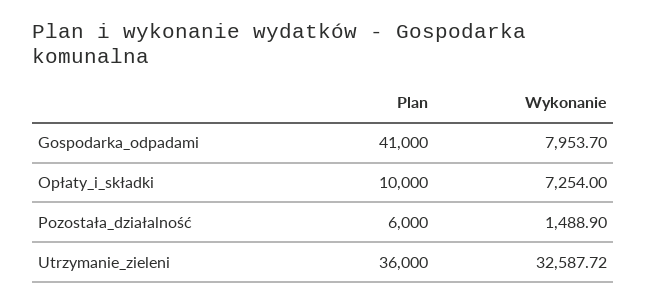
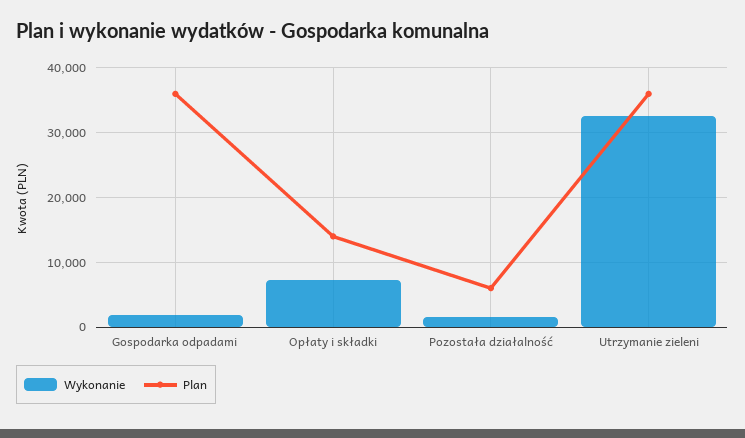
Plan, Gospodarka_odpadami: 41000 -> 36000
Wykonanie, Gospodarka_odpadami: 7953.7 -> 2000
Plan, Opłaty_i_składki: 10000 -> 14000

